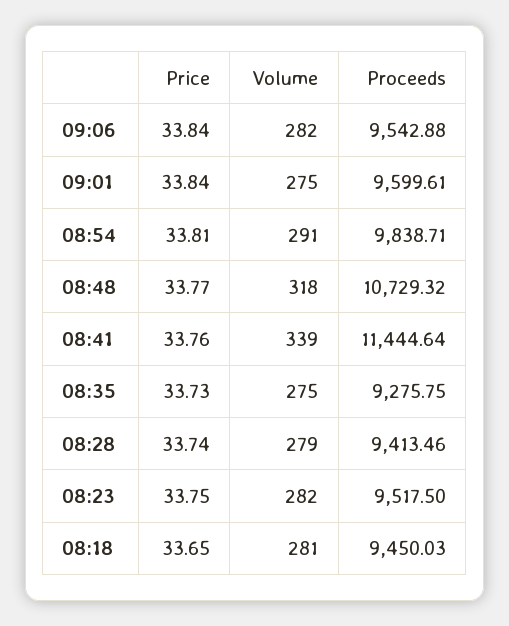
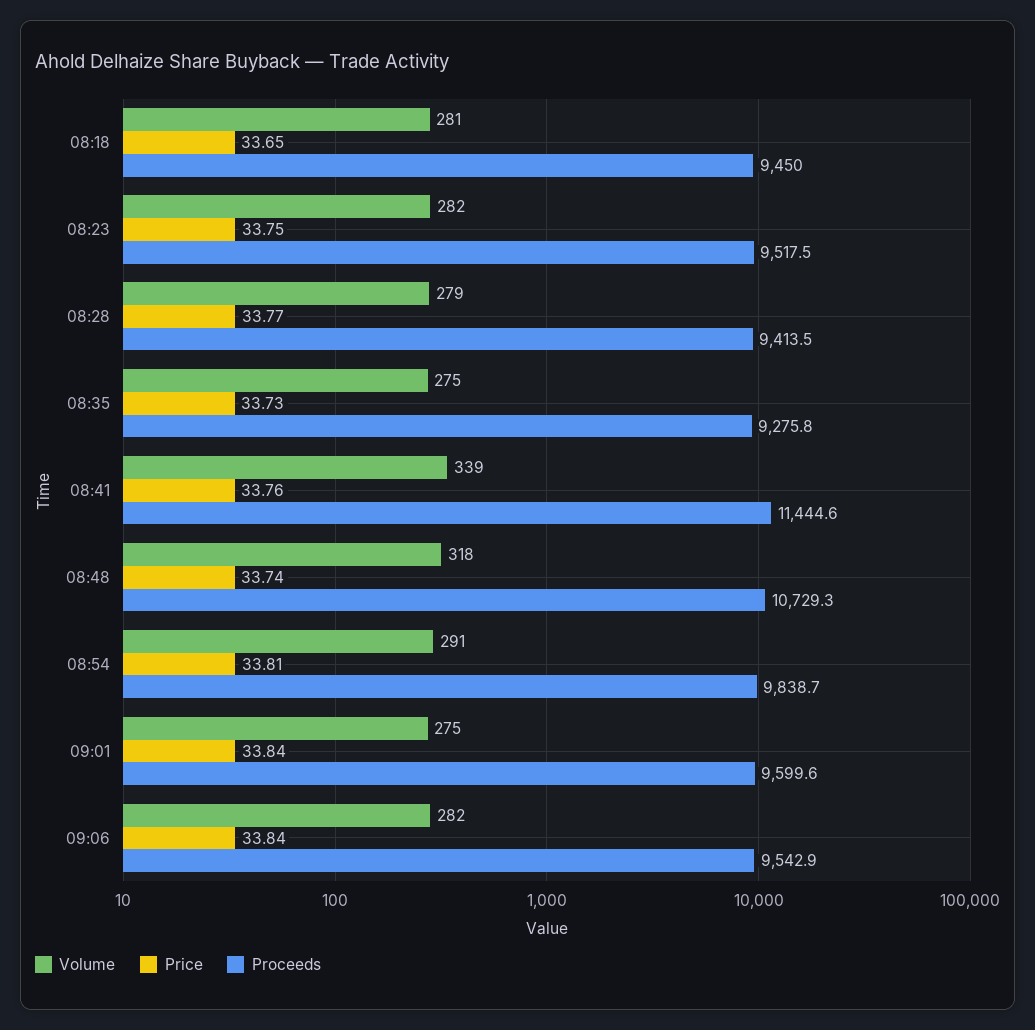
Price, 08:48: 33.77 -> 33.74
Price, 08:28: 33.74 -> 33.77

